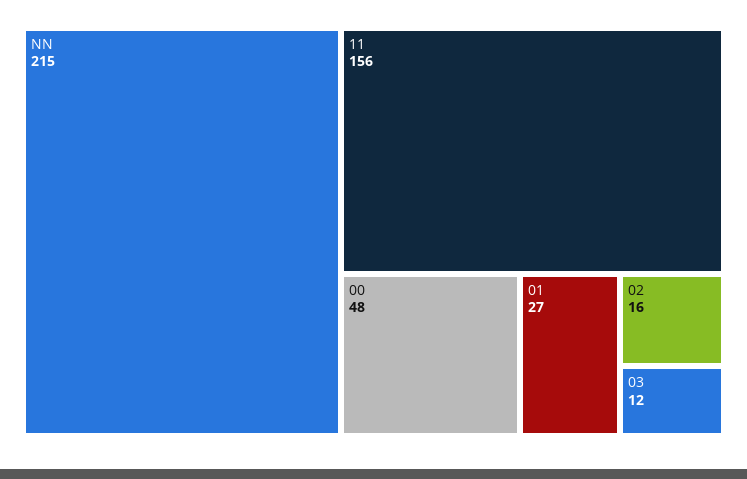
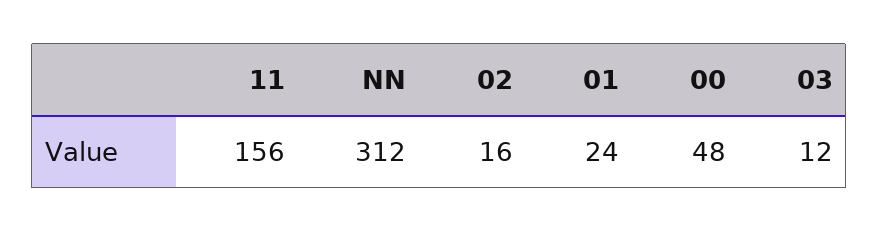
NN: 215 -> 312
01: 27 -> 24

